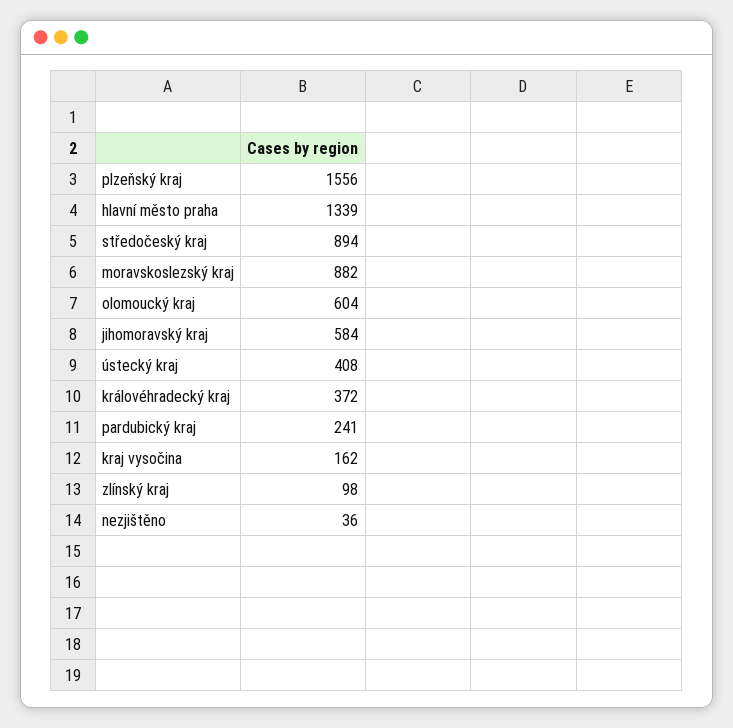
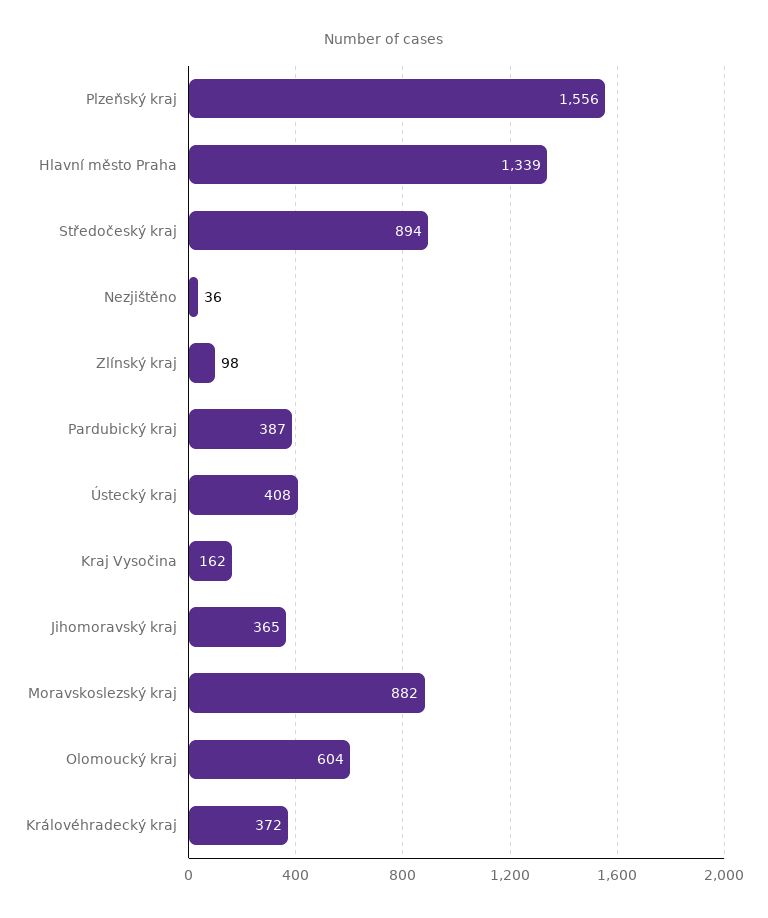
jihomoravský kraj: 584 -> 365
pardubický kraj: 241 -> 387

